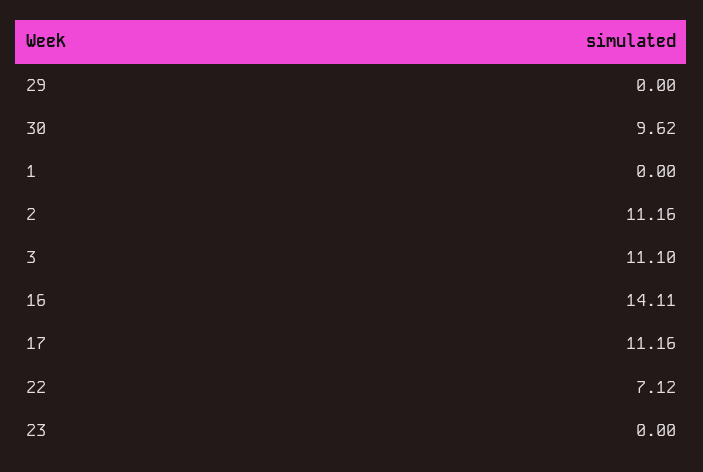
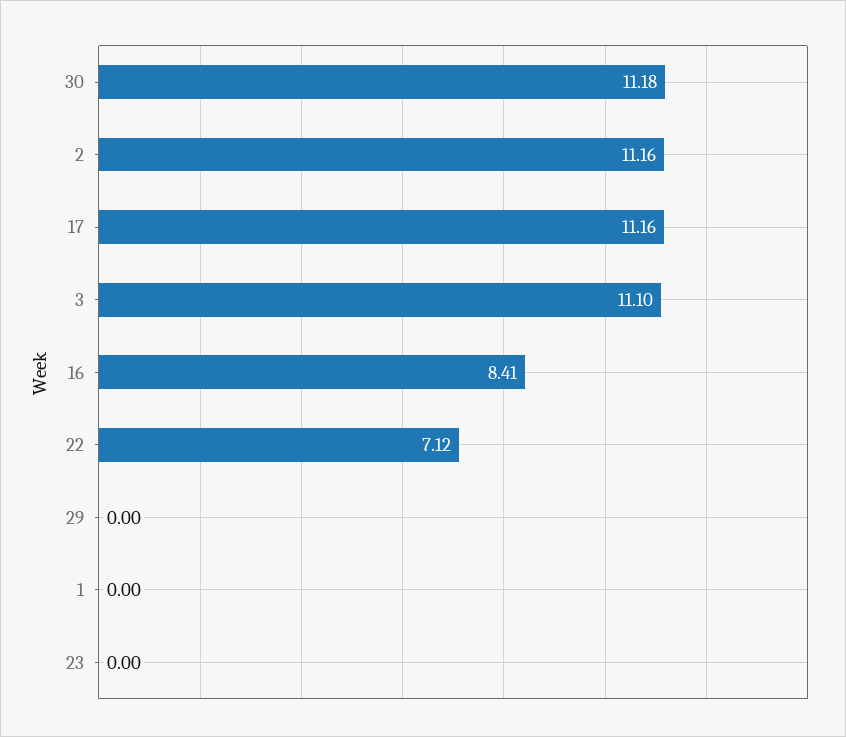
30: 9.62 -> 11.18
16: 14.11 -> 8.41

